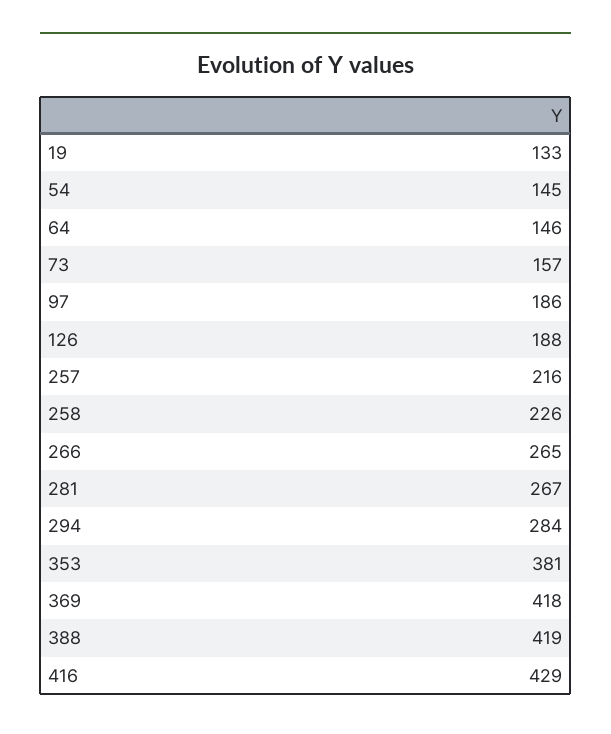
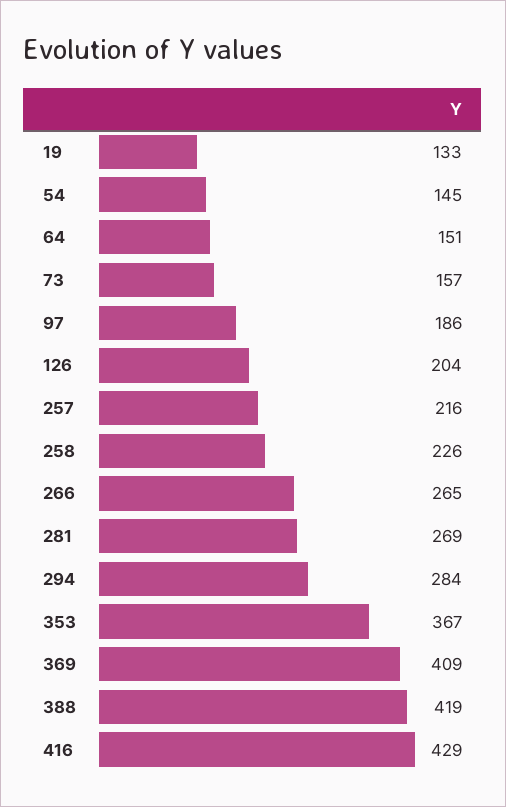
64: 146 -> 151
126: 188 -> 204
281: 267 -> 269
353: 381 -> 367
369: 418 -> 409

